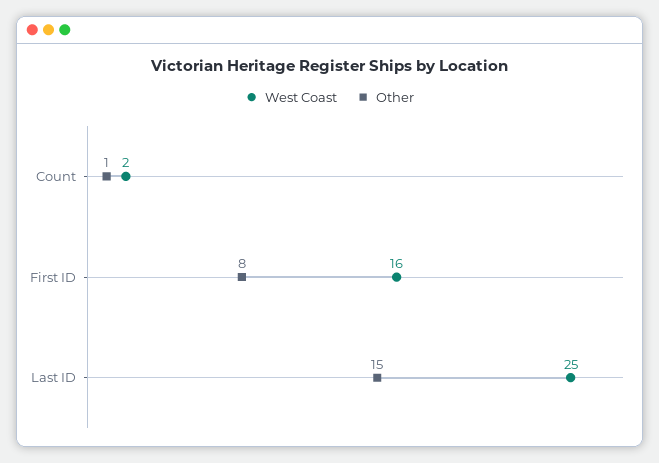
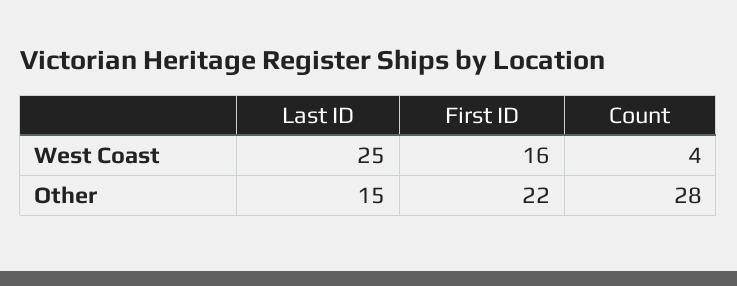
West Coast, Count: 2 -> 4
Other, Count: 1 -> 28
Other, First ID: 8 -> 22

